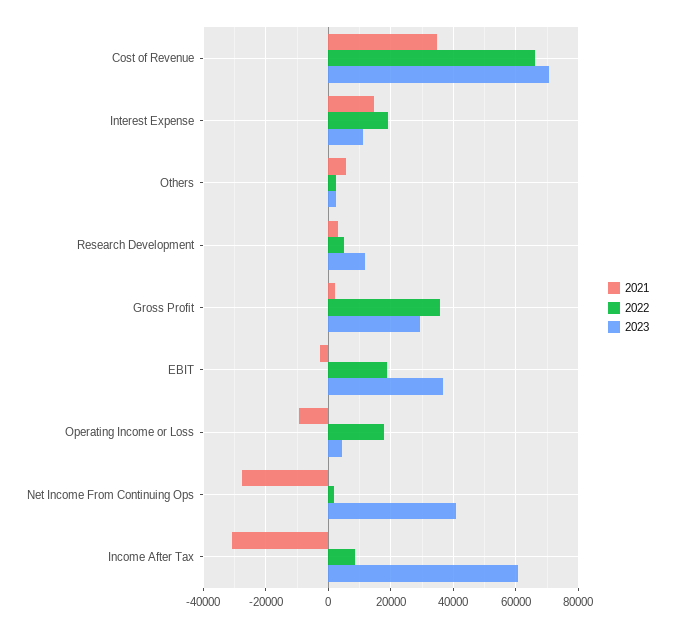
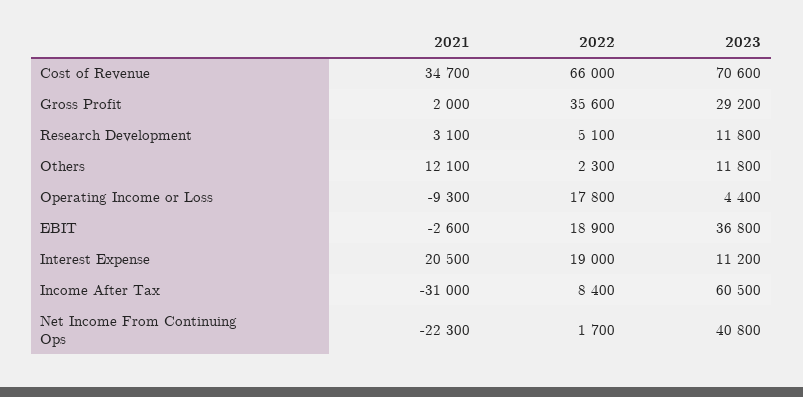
2021, Interest Expense: 14000 -> 20500
2021, Others: 6000 -> 12100
2023, Others: 2000 -> 11800
2021, Net Income From Continuing Ops: -28000 -> -22300

